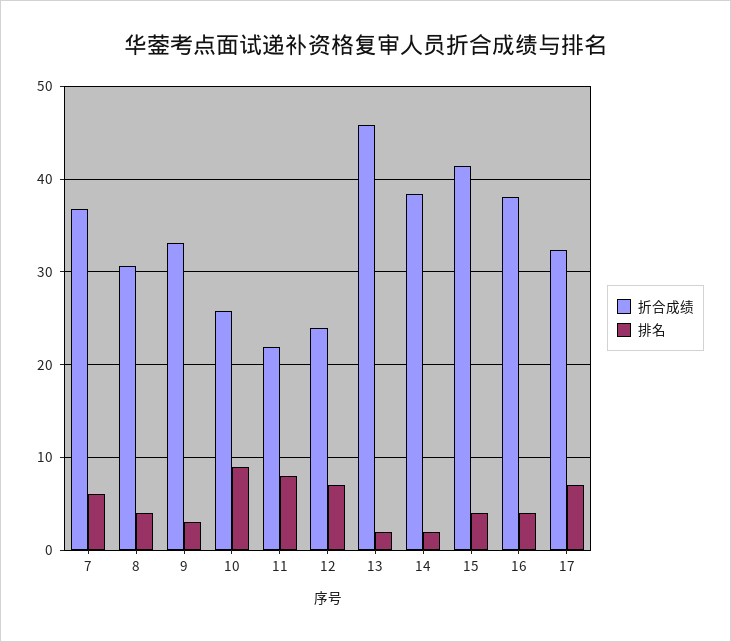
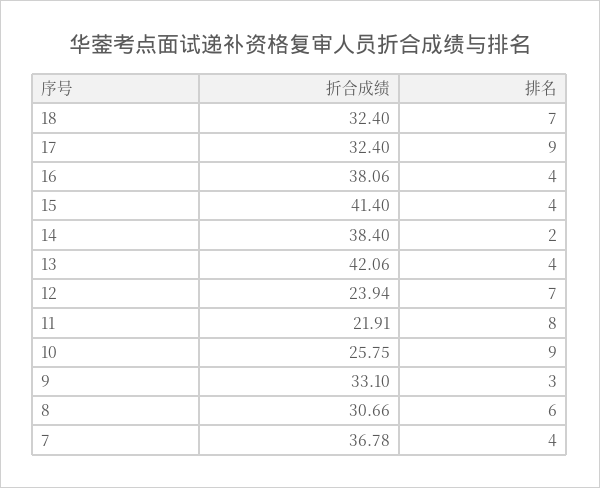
排名, 7: 6 -> 4
排名, 8: 4 -> 6
折合成绩, 13: 46 -> 42.06
排名, 13: 2 -> 4
排名, 17: 7 -> 9
折合成绩, 18: none -> 32.4
排名, 18: none -> 7

